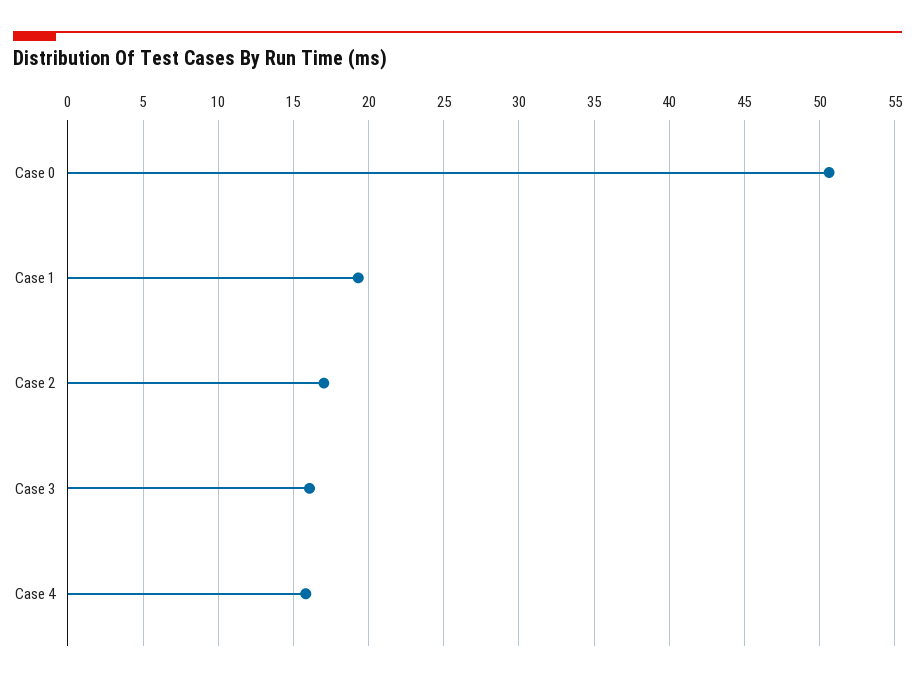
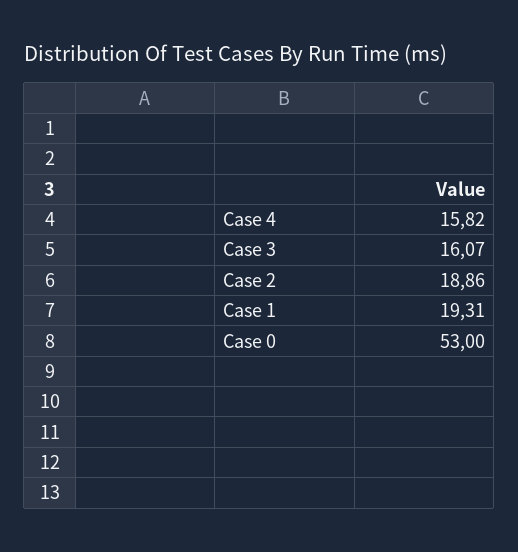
Case 0: 50.5 -> 53
Case 2: 17 -> 18.86

